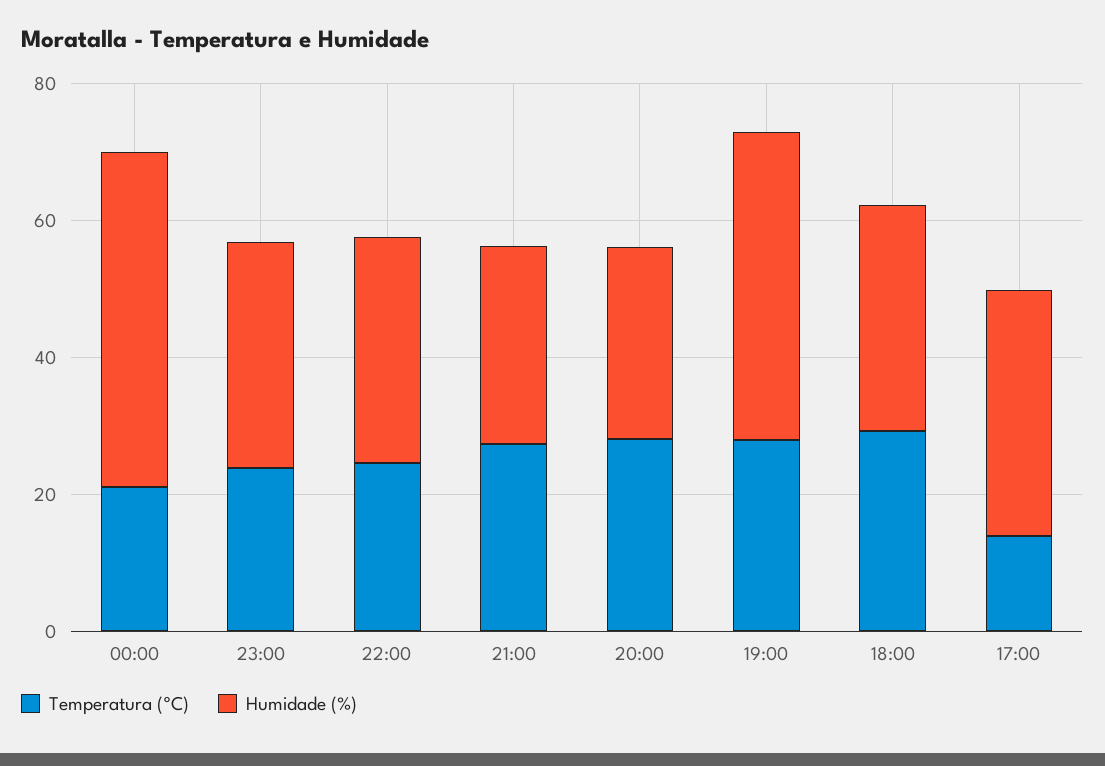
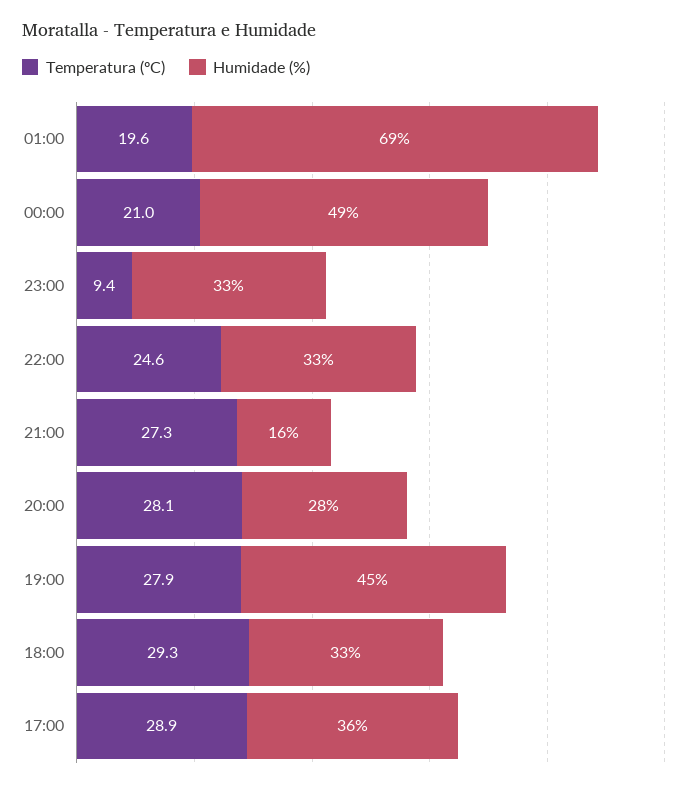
Temperatura (ºC), 23:00: 25 -> 9.4
Humidade (%), 21:00: 30 -> 16
Temperatura (ºC), 17:00: 15 -> 28.9
Temperatura (ºC), 01:00: none -> 19.6
Humidade (%), 01:00: none -> 69

